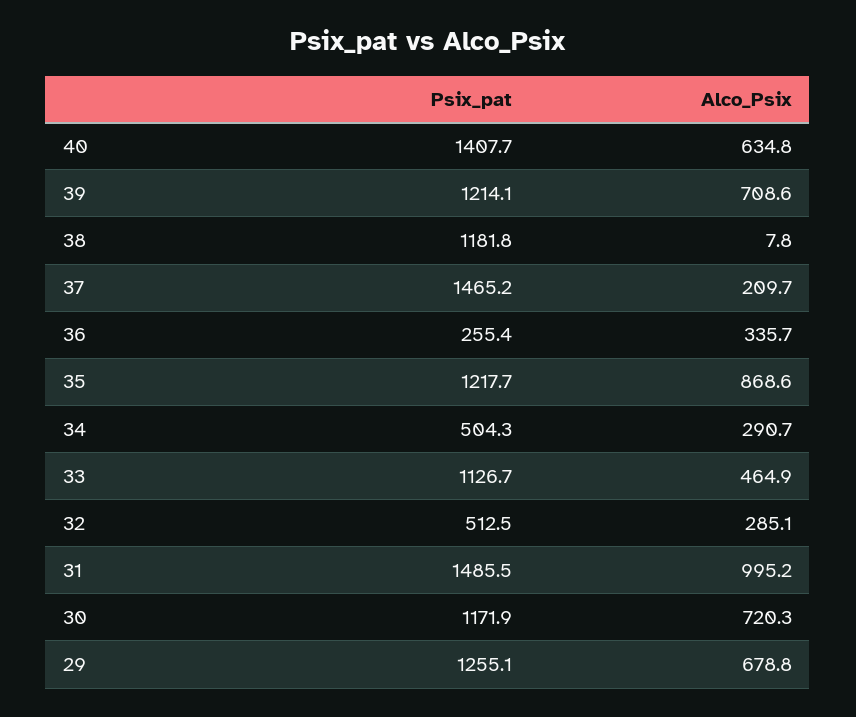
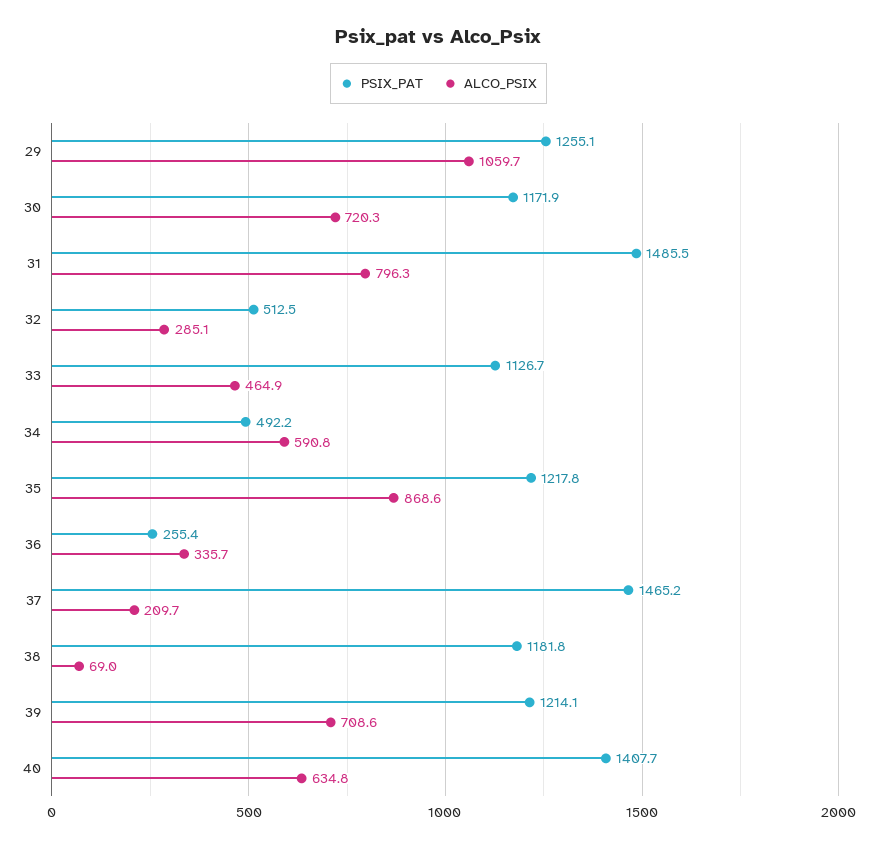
Alco_Psix, 38: 7.8 -> 69
Psix_pat, 35: 1217.7 -> 1217.8
Psix_pat, 34: 504.3 -> 492.2
Alco_Psix, 34: 290.7 -> 590.8
Alco_Psix, 31: 995.2 -> 796.3
Alco_Psix, 29: 678.8 -> 1059.7

